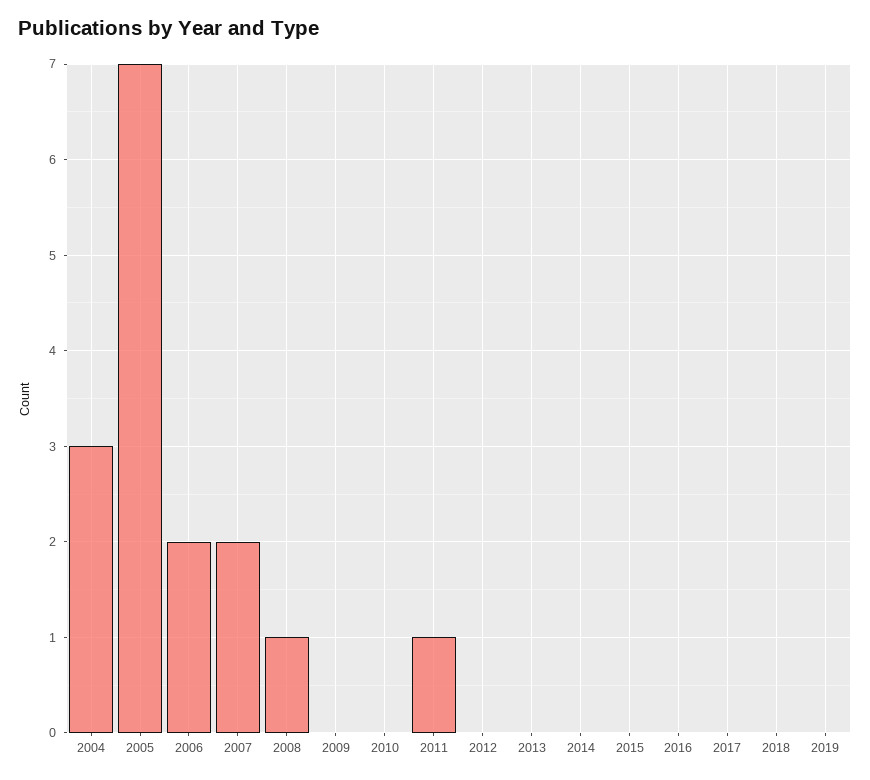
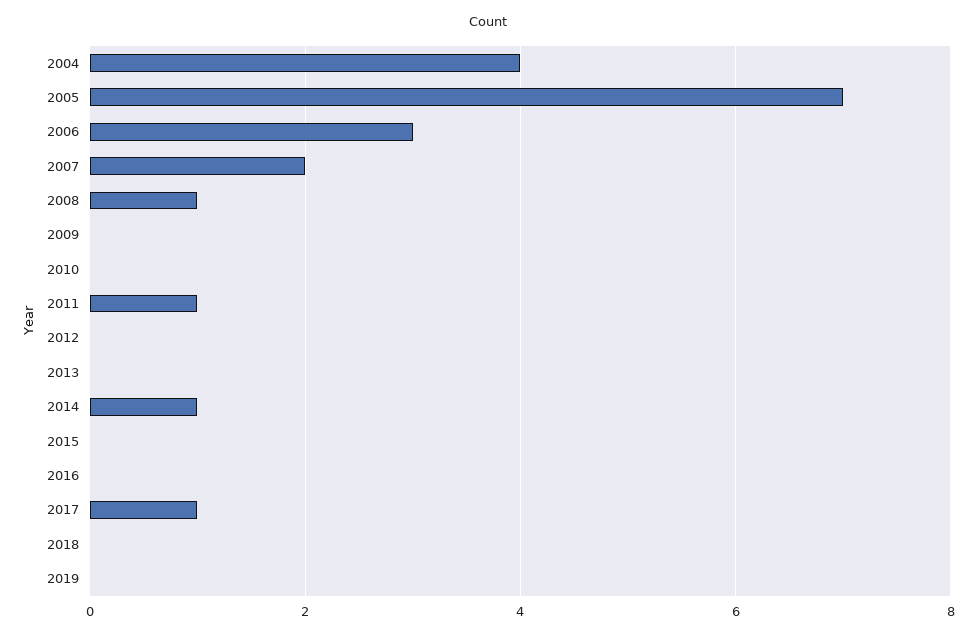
2004: 3 -> 4
2006: 2 -> 3
2014: 0 -> 1
2017: 0 -> 1

